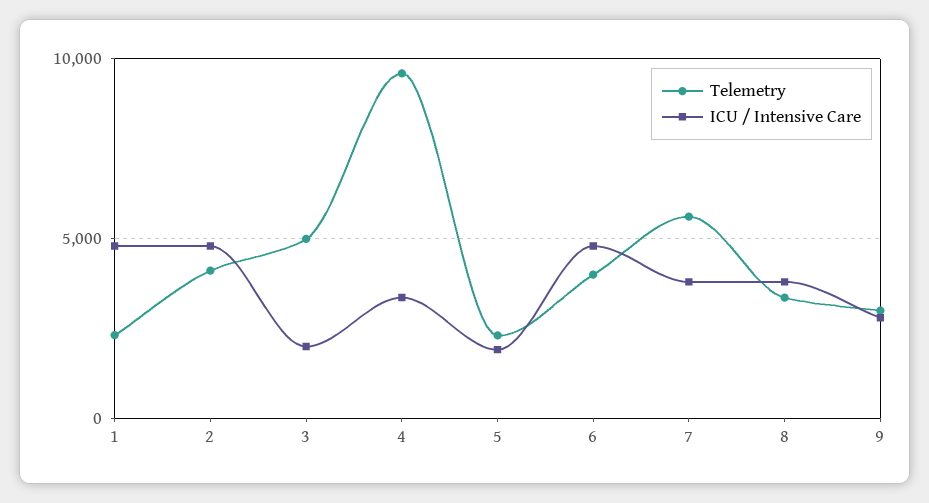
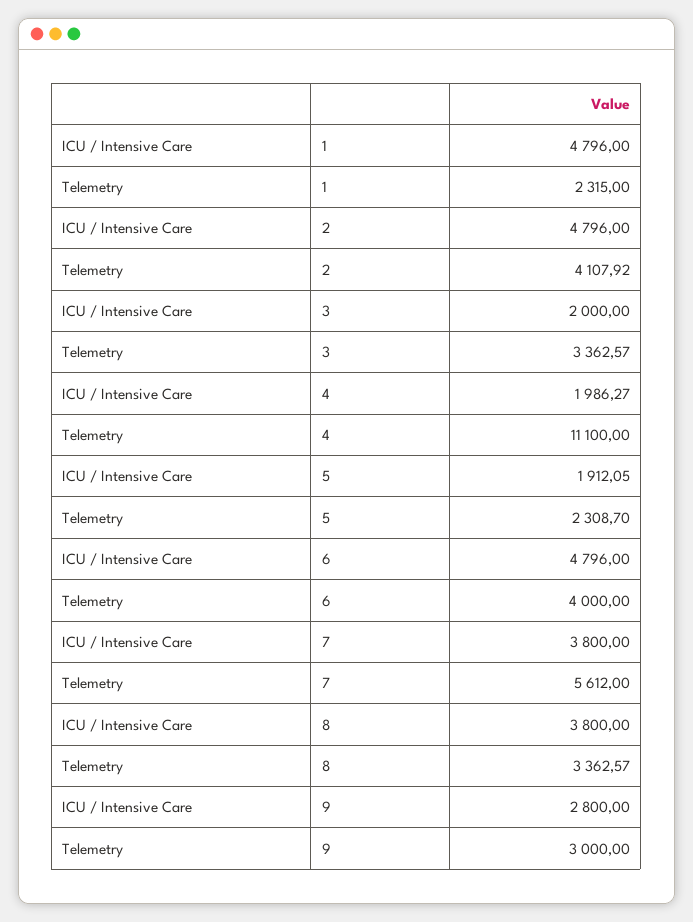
Telemetry, 3: 5000 -> 3362.57
Telemetry, 4: 9500 -> 11100
ICU / Intensive Care, 4: 3500 -> 1986.27

